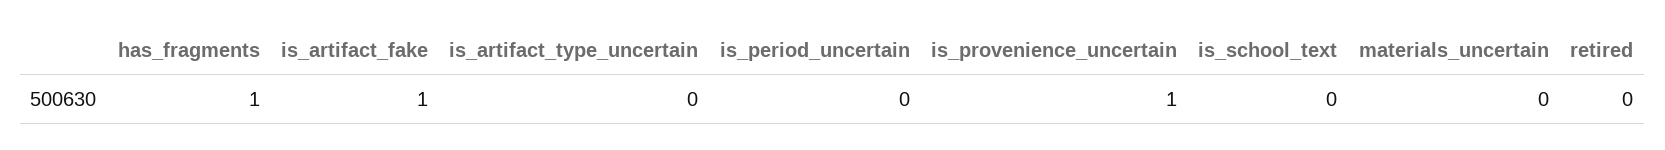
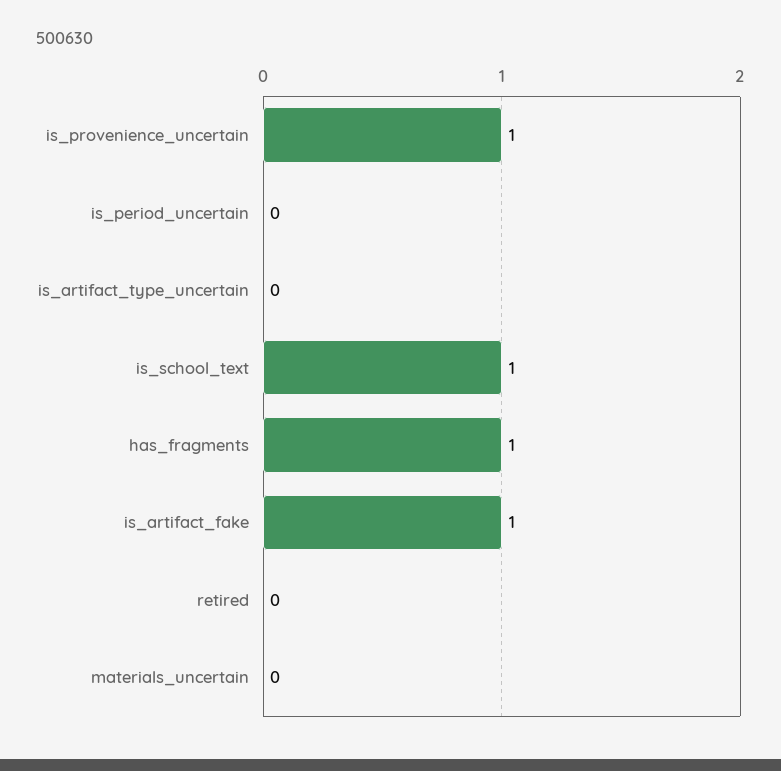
is_school_text: 0 -> 1

